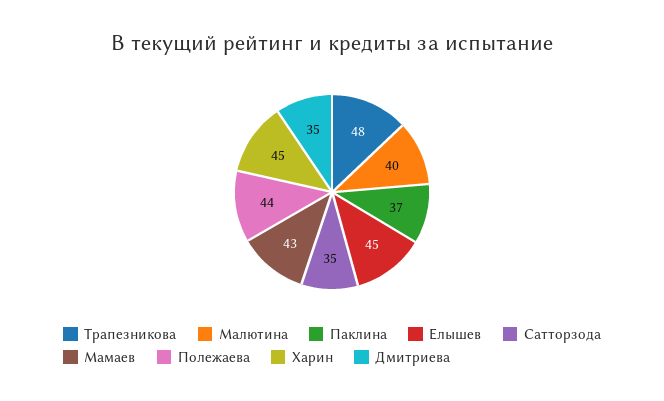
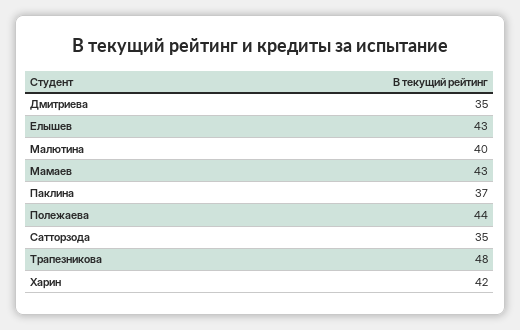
Елышев: 45 -> 43
Харин: 45 -> 42

